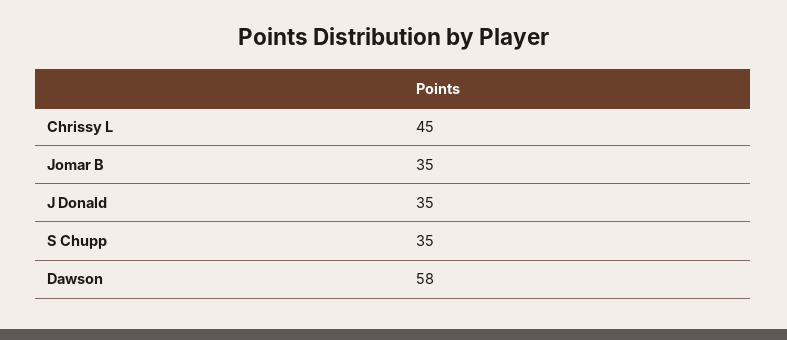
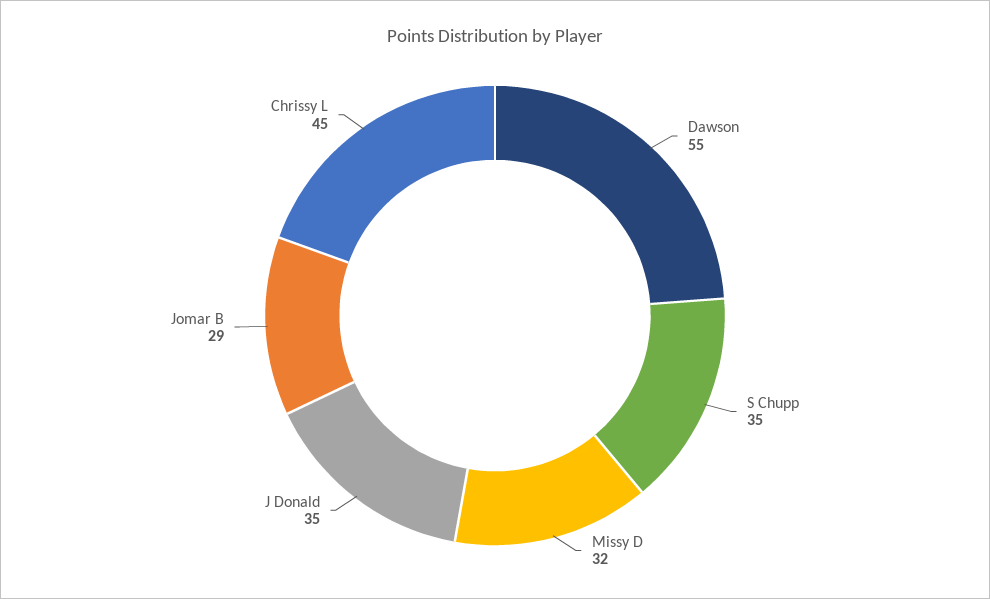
Jomar B: 35 -> 29
Dawson: 58 -> 55
Missy D: none -> 32

